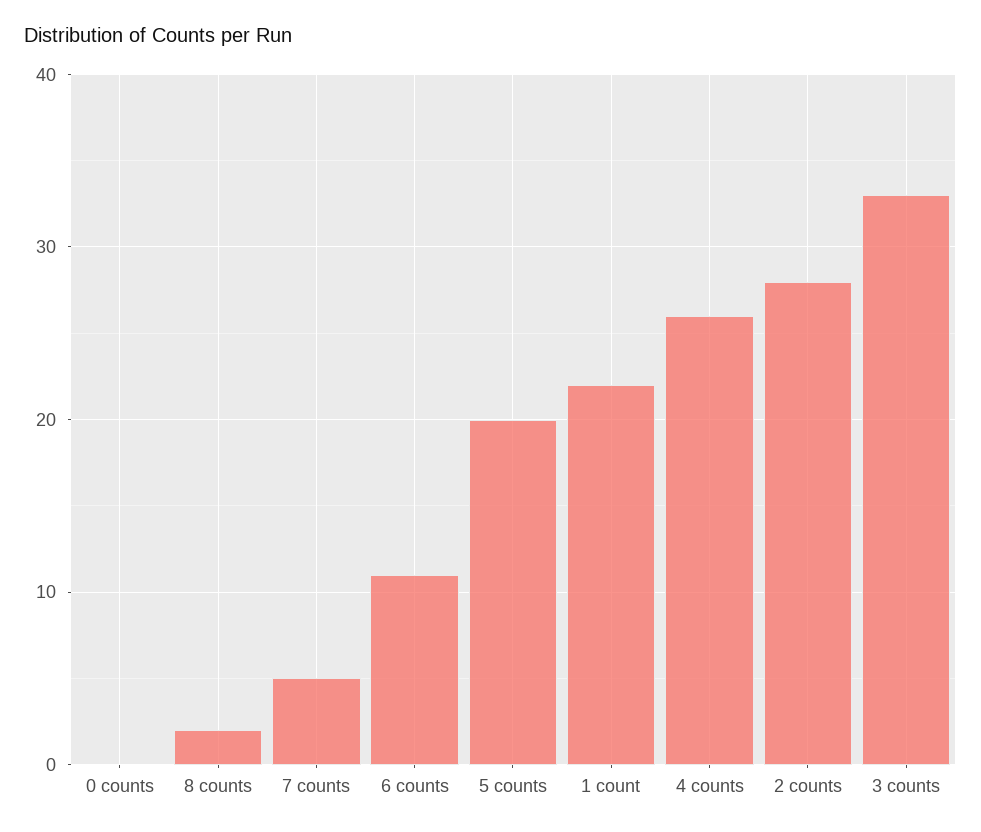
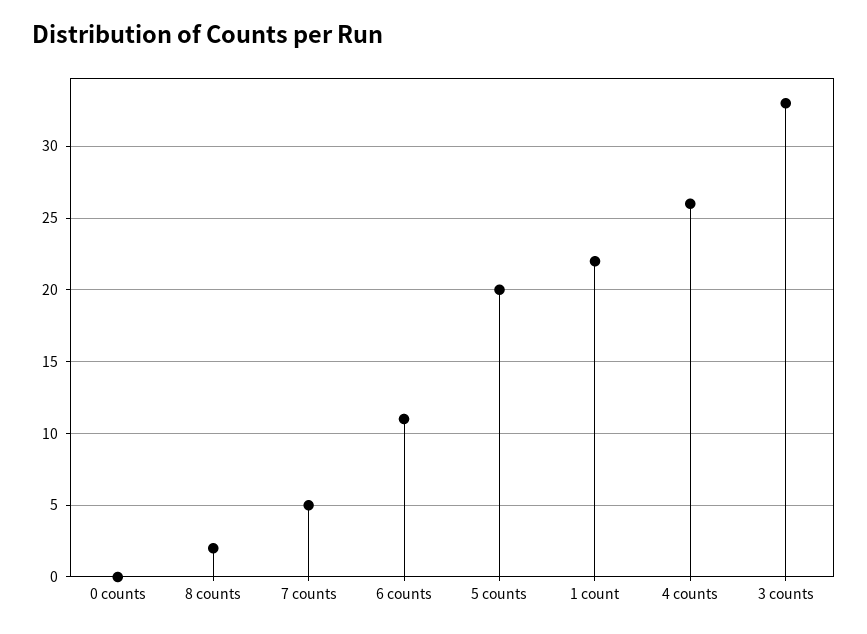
2 counts: 28 -> none

